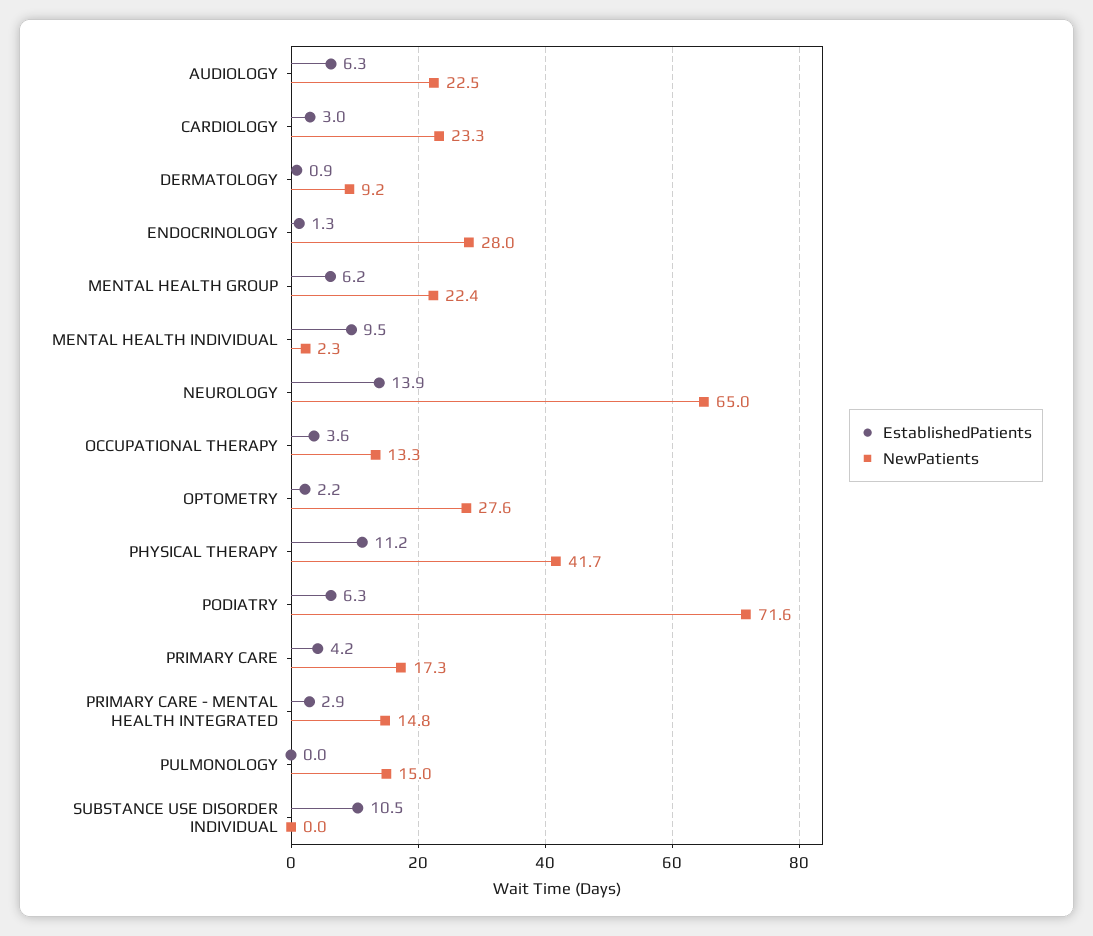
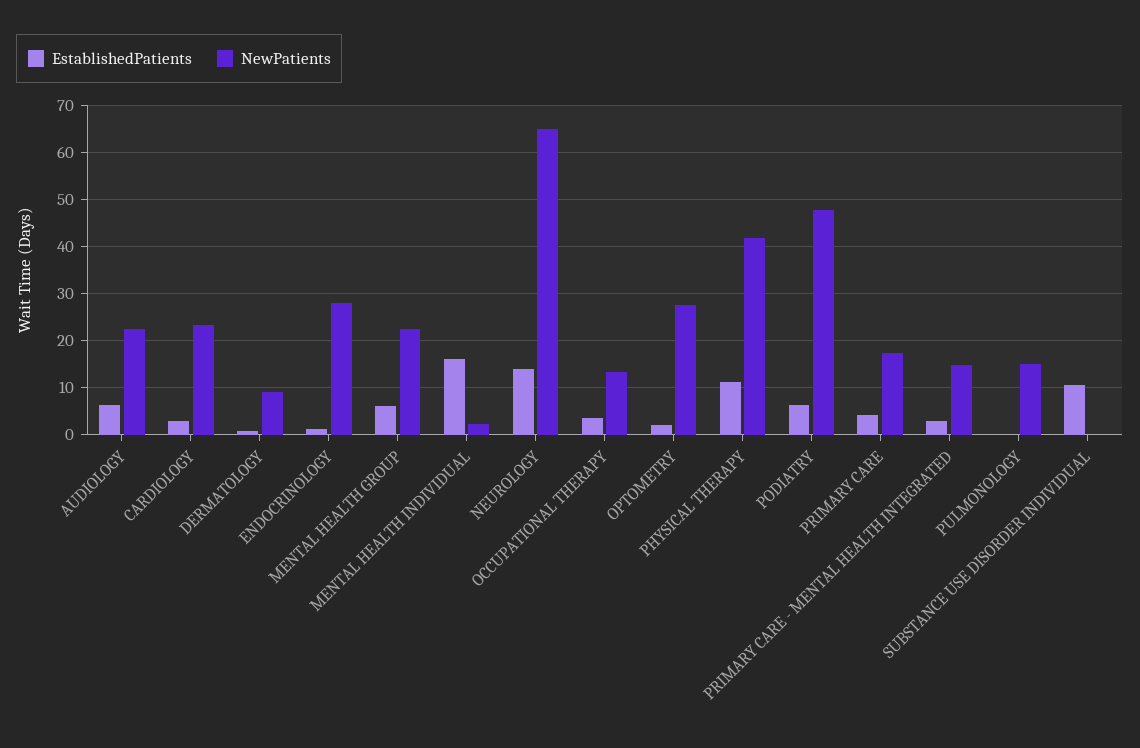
EstablishedPatients, MENTAL HEALTH INDIVIDUAL: 9.5 -> 16
NewPatients, PODIATRY: 71.6 -> 48

